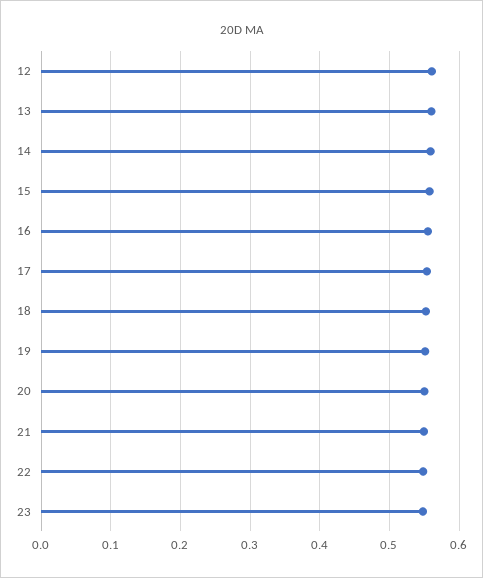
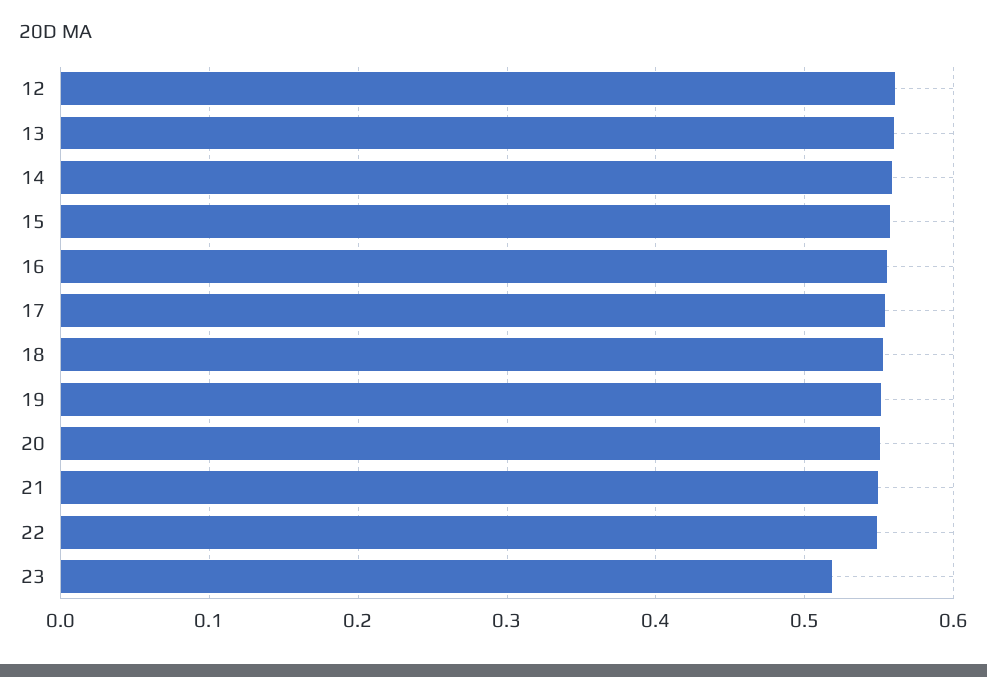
23: 0.55 -> 0.52

